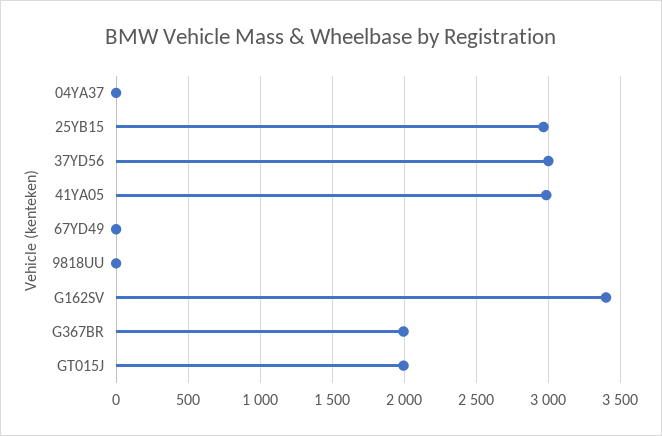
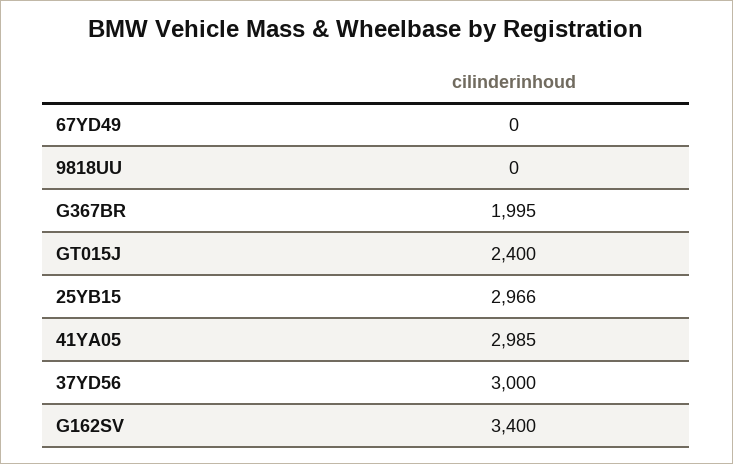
04YA37: 0 -> none
GT015J: 2000 -> 2400

